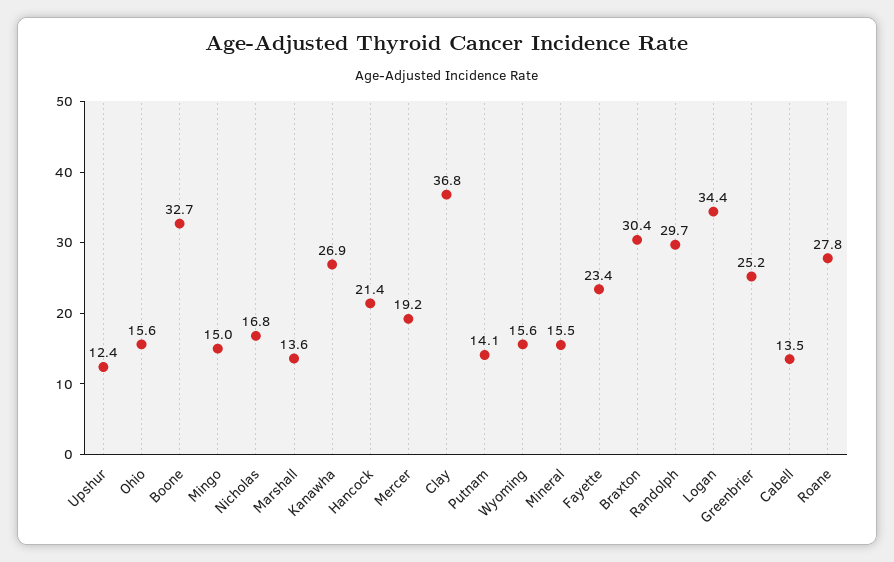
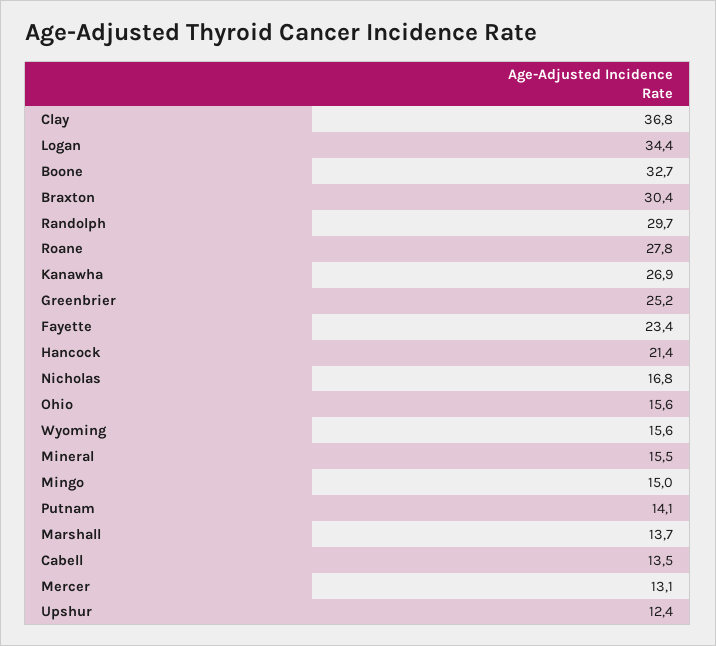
Marshall: 13.6 -> 13.7
Mercer: 19.2 -> 13.1

